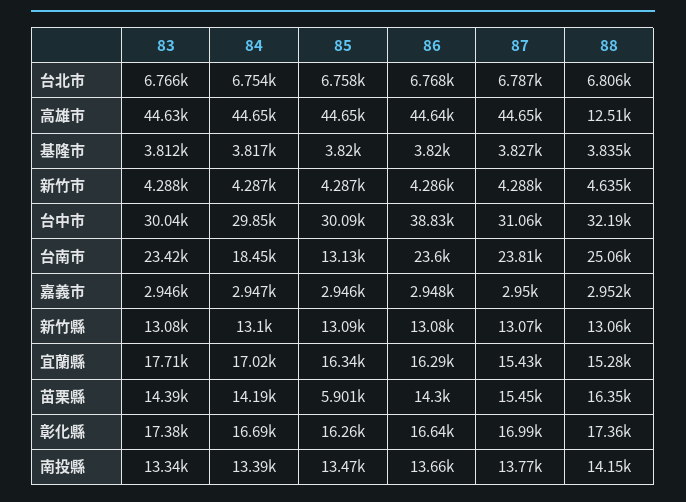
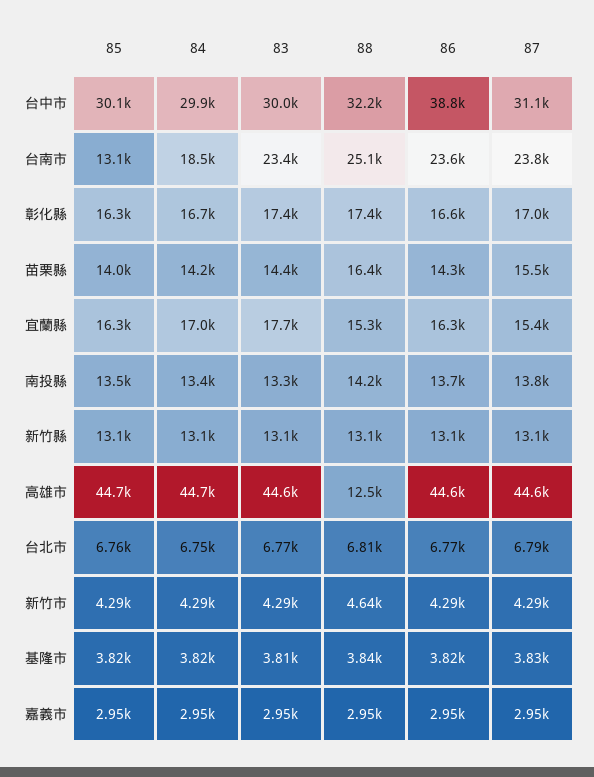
85, 苗栗縣: 5901 -> 14000

